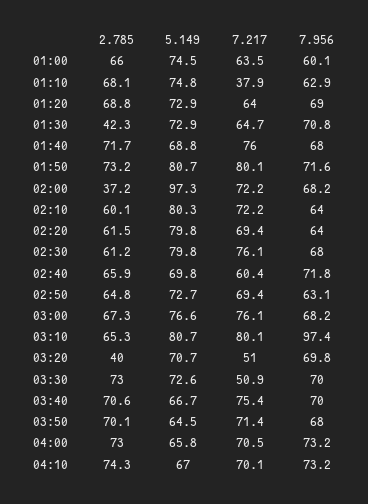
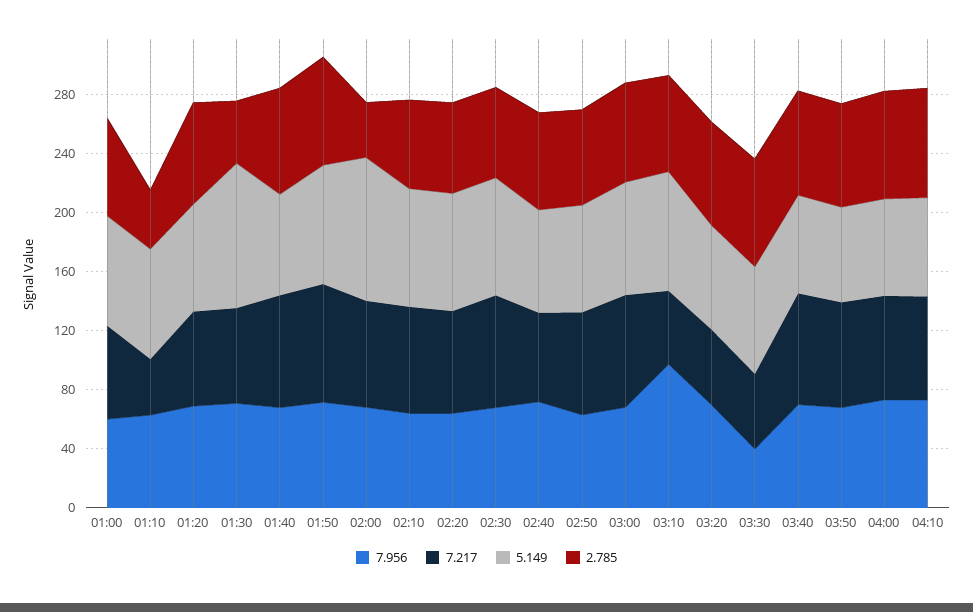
2.785, 01:10: 68.1 -> 40
5.149, 01:30: 72.9 -> 100
7.217, 03:10: 80.1 -> 50
2.785, 03:20: 40 -> 70
7.956, 03:30: 70 -> 40

